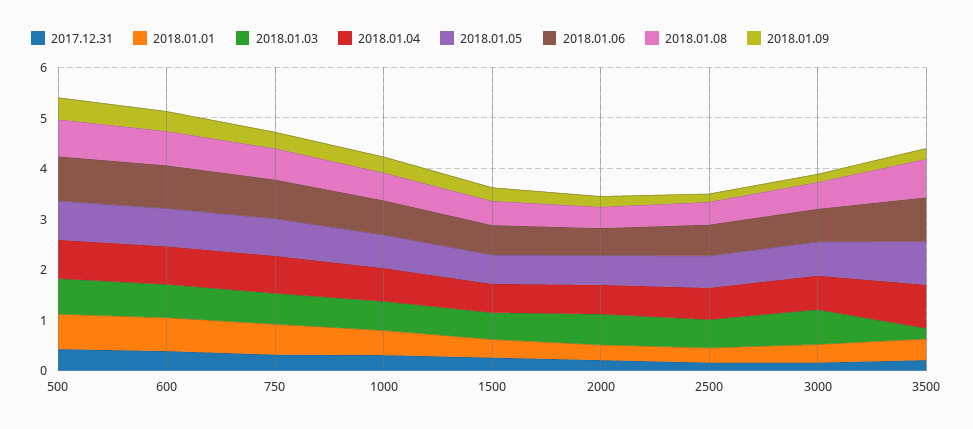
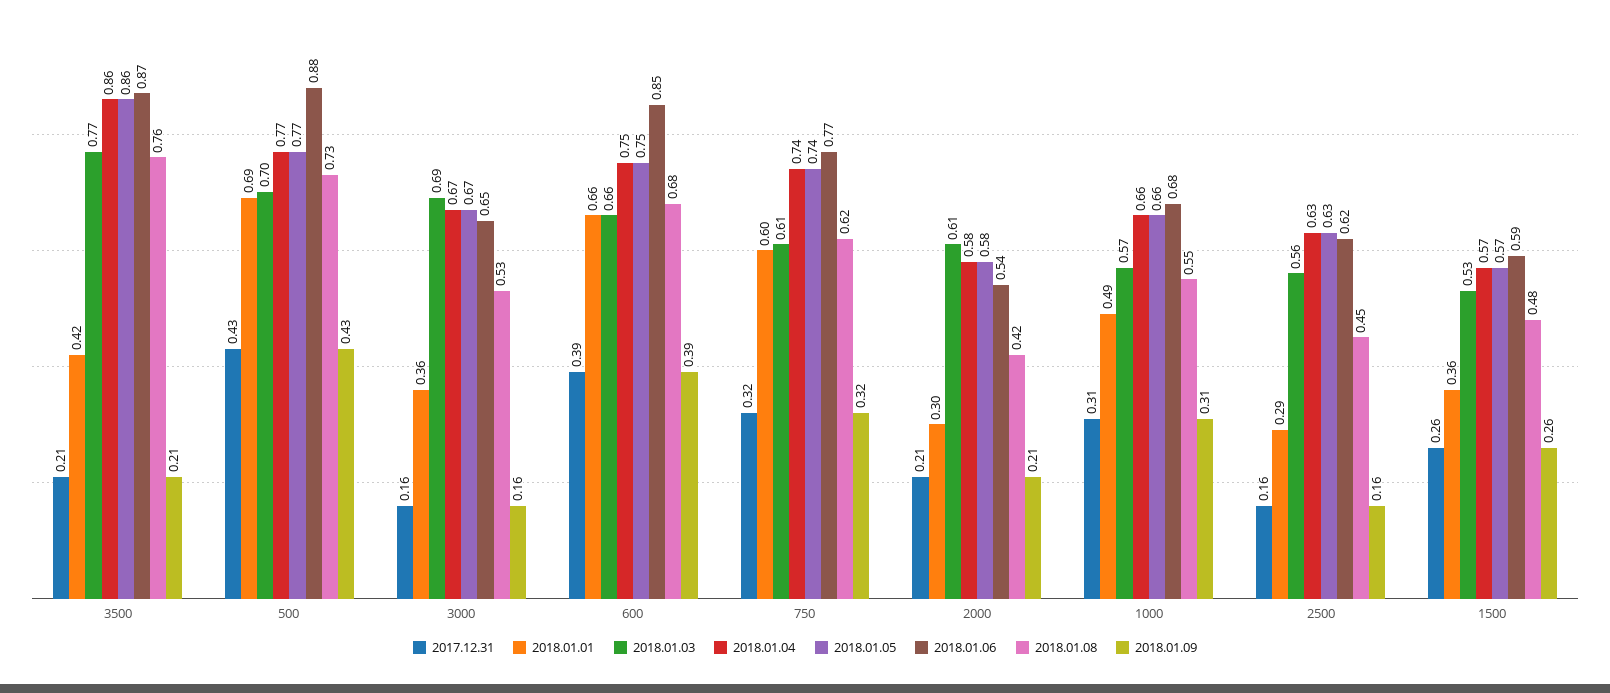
2018.01.03, 3500: 0.2 -> 0.77

